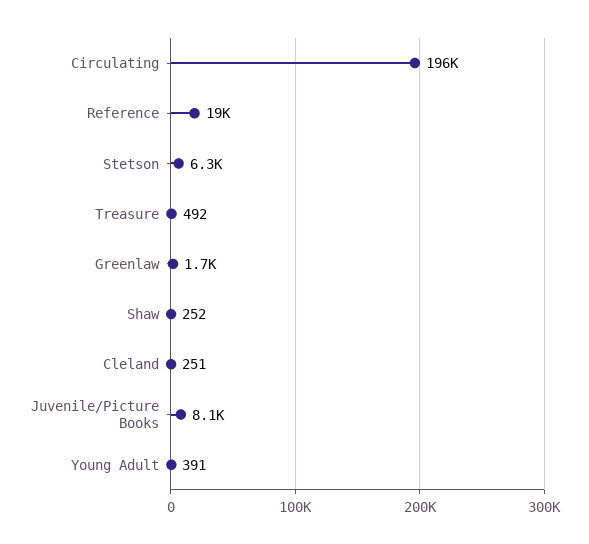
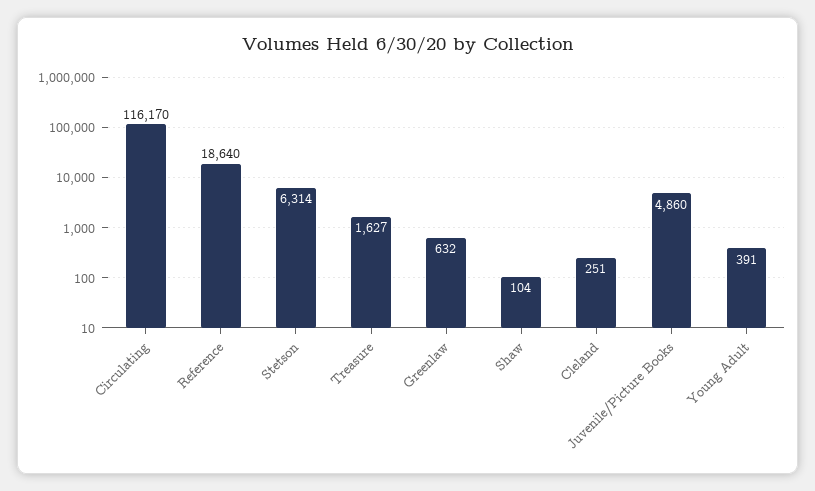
Circulating: 196000 -> 116170
Treasure: 492 -> 1627
Greenlaw: 1700 -> 632
Shaw: 252 -> 104
Juvenile/Picture Books: 8100 -> 4860

